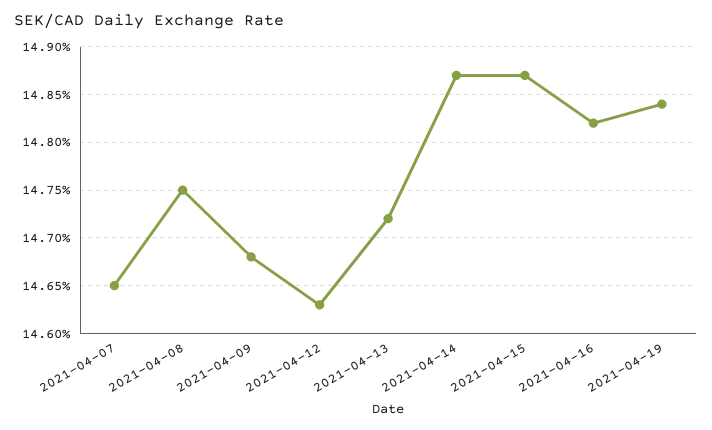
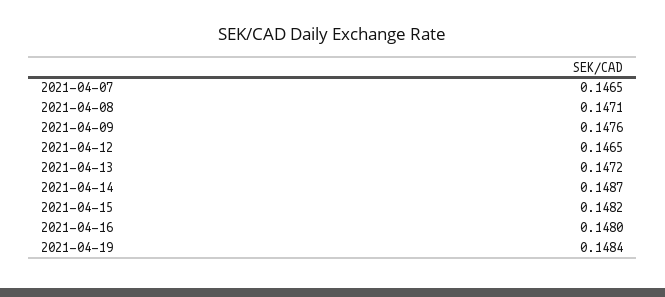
2021-04-08: 0.1475 -> 0.1471
2021-04-09: 0.1468 -> 0.1476
2021-04-12: 0.1463 -> 0.1465
2021-04-15: 0.1487 -> 0.1482
2021-04-16: 0.1482 -> 0.148

